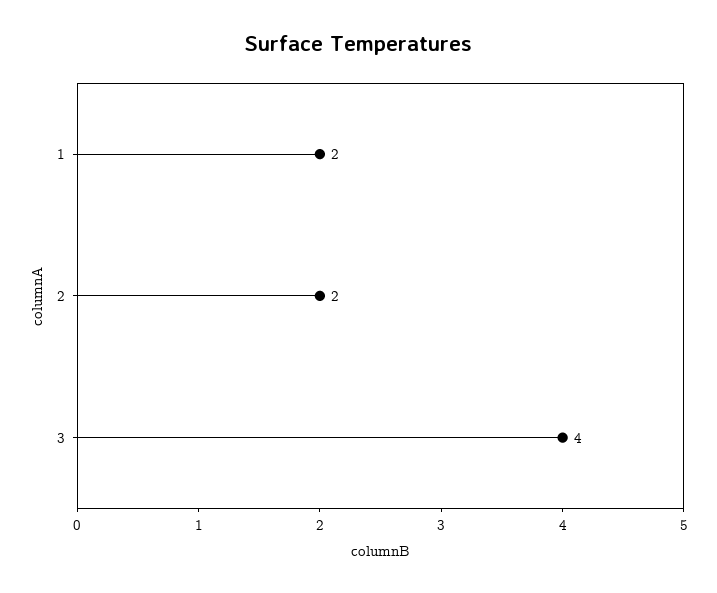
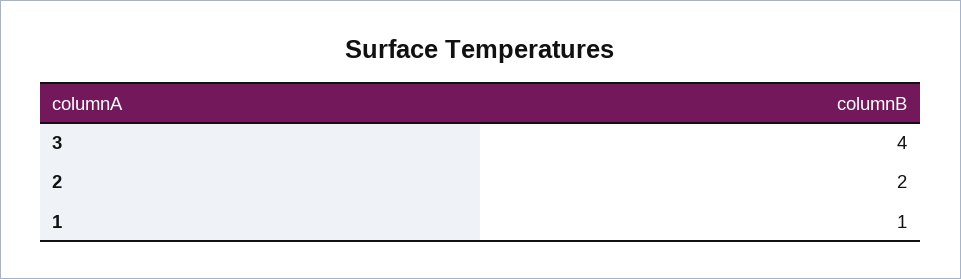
1: 2 -> 1

